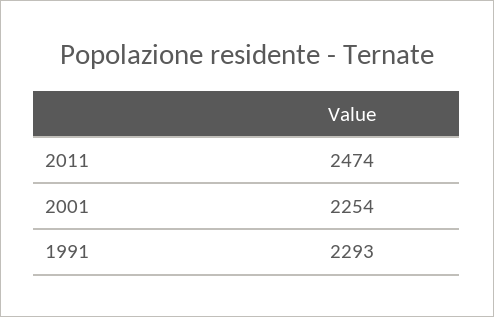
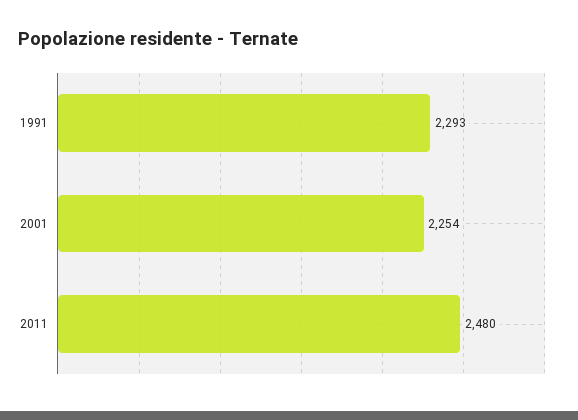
2011: 2474 -> 2480

